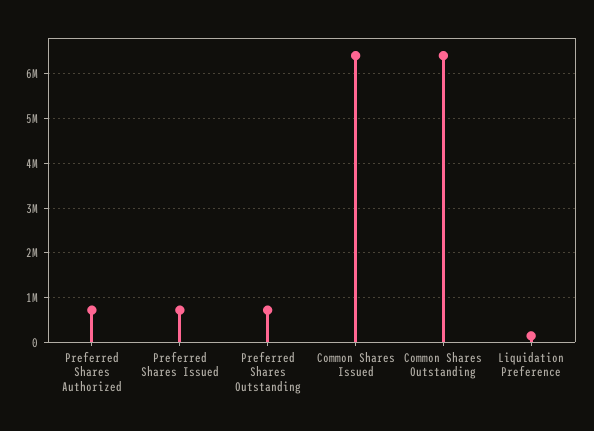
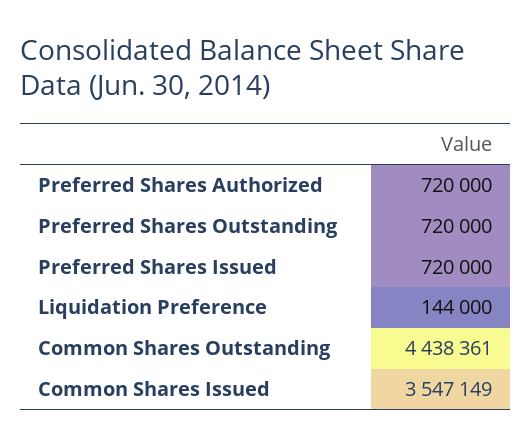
Common Shares Issued: 6400000 -> 3547149
Common Shares Outstanding: 6400000 -> 4438361

